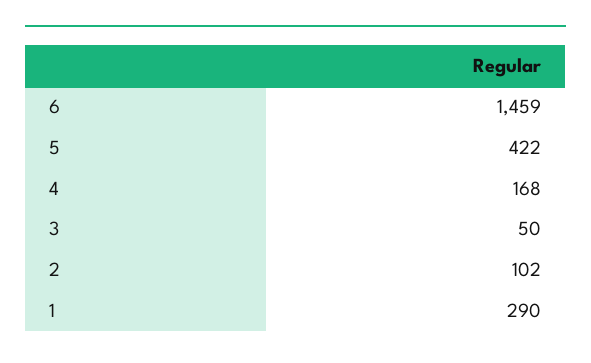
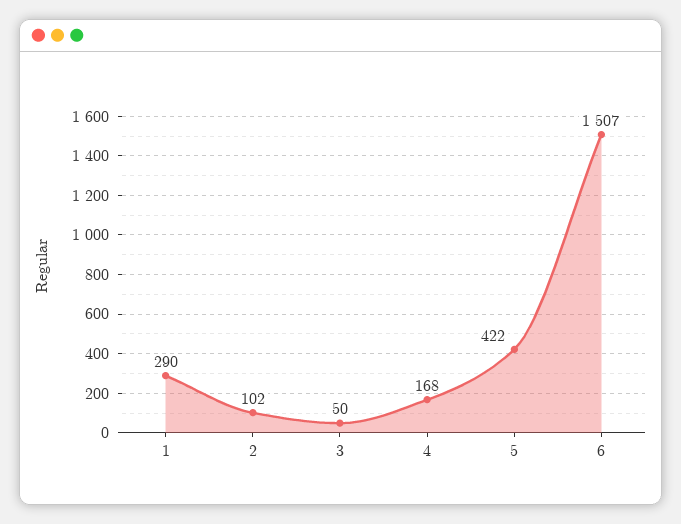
6: 1459 -> 1507

